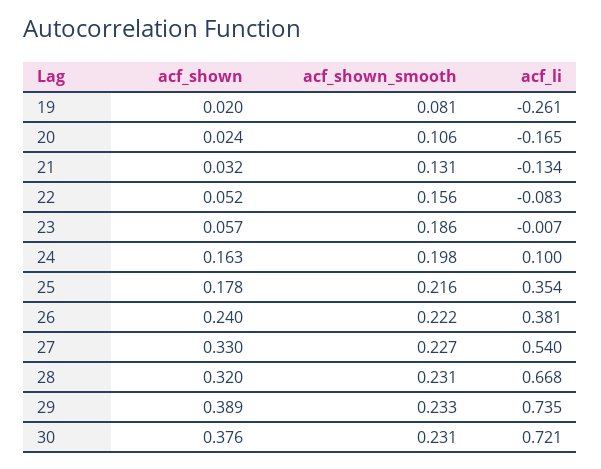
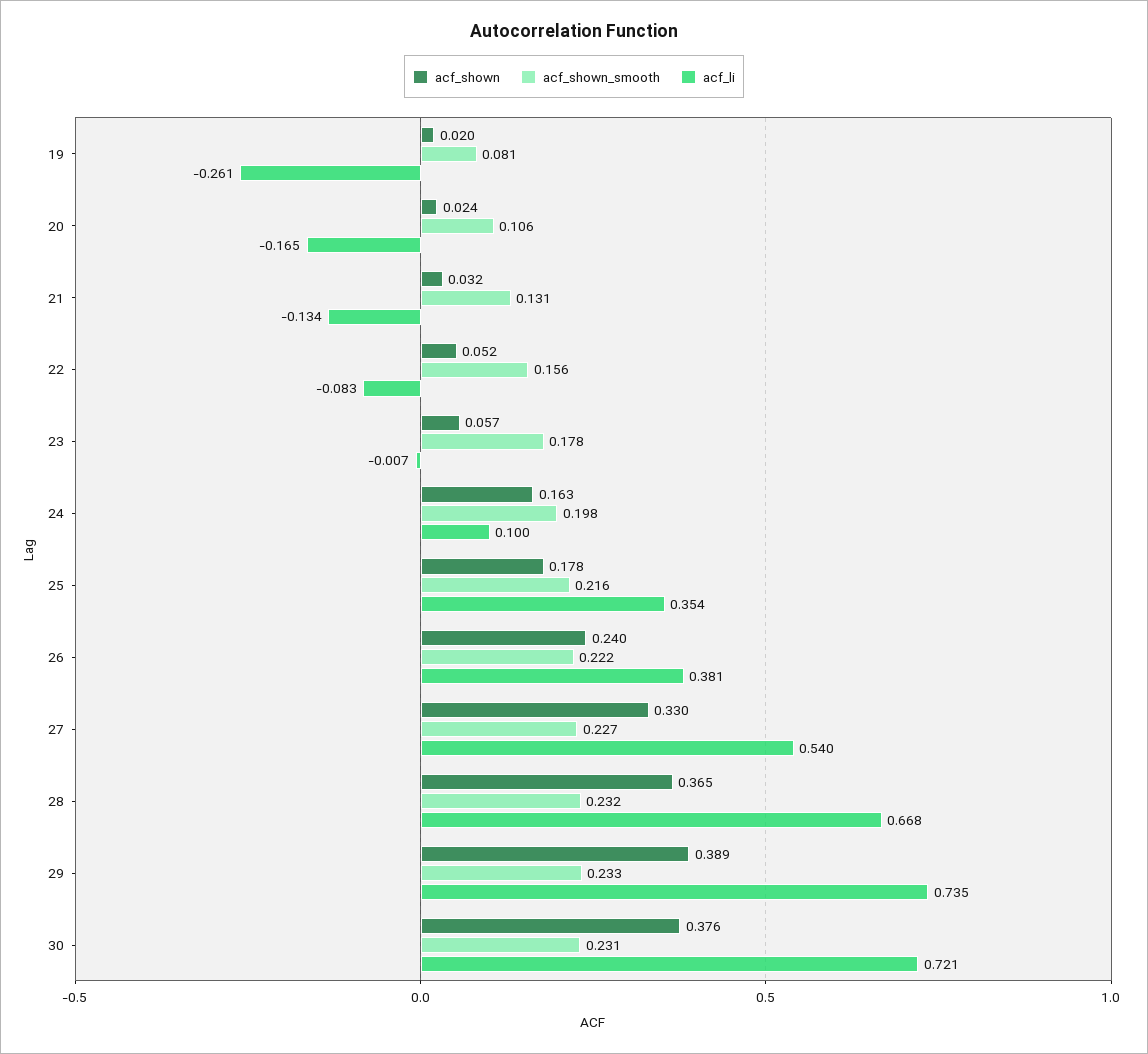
acf_shown_smooth, 23: 0.186 -> 0.178
acf_shown, 28: 0.32 -> 0.365
acf_shown_smooth, 28: 0.231 -> 0.232

